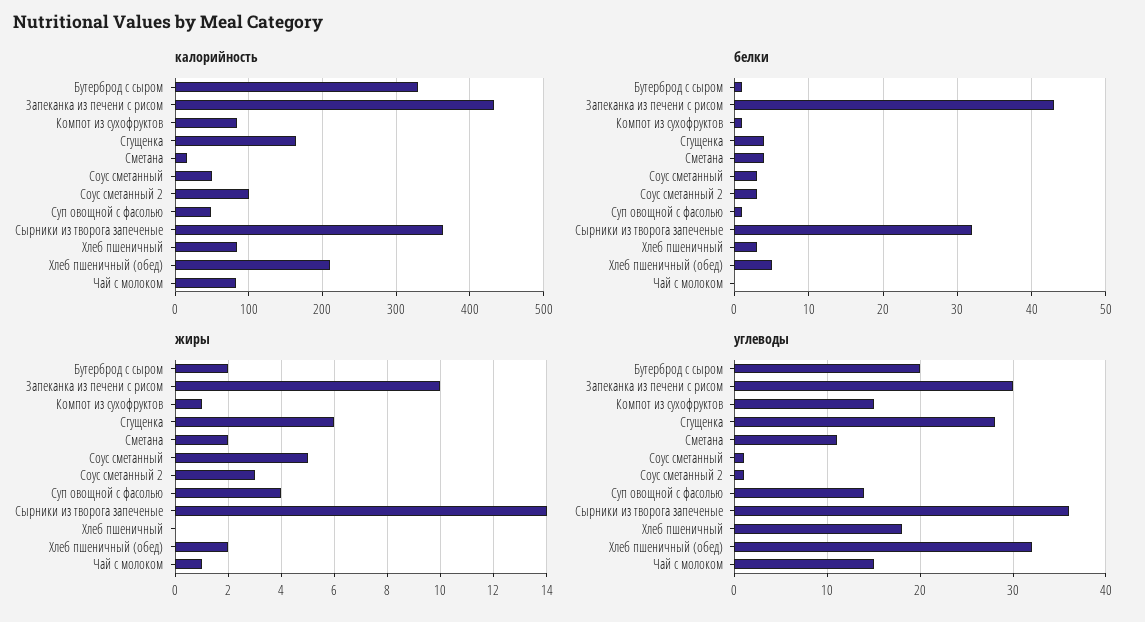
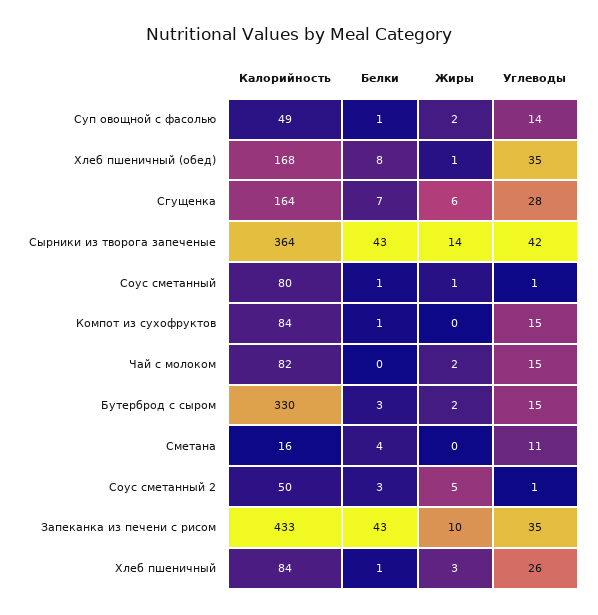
калорийность, Соус сметанный: 50 -> 80
калорийность, Соус сметанный 2: 100 -> 50
калорийность, Хлеб пшеничный (обед): 210 -> 168
белки, Бутерброд с сыром: 1 -> 3
белки, Сгущенка: 4 -> 7
белки, Соус сметанный: 3 -> 1
белки, Сырники из творога запеченые: 32 -> 43
белки, Хлеб пшеничный: 3 -> 1
белки, Хлеб пшеничный (обед): 5 -> 8
жиры, Компот из сухофруктов: 1 -> 0
жиры, Сметана: 2 -> 0
жиры, Соус сметанный: 5 -> 1
жиры, Соус сметанный 2: 3 -> 5
жиры, Суп овощной с фасолью: 4 -> 2
жиры, Хлеб пшеничный: 0 -> 3
жиры, Хлеб пшеничный (обед): 2 -> 1
жиры, Чай с молоком: 1 -> 2
углеводы, Бутерброд с сыром: 20 -> 15
углеводы, Запеканка из печени с рисом: 30 -> 35
углеводы, Сырники из творога запеченые: 36 -> 42
углеводы, Хлеб пшеничный: 18 -> 26
углеводы, Хлеб пшеничный (обед): 32 -> 35

